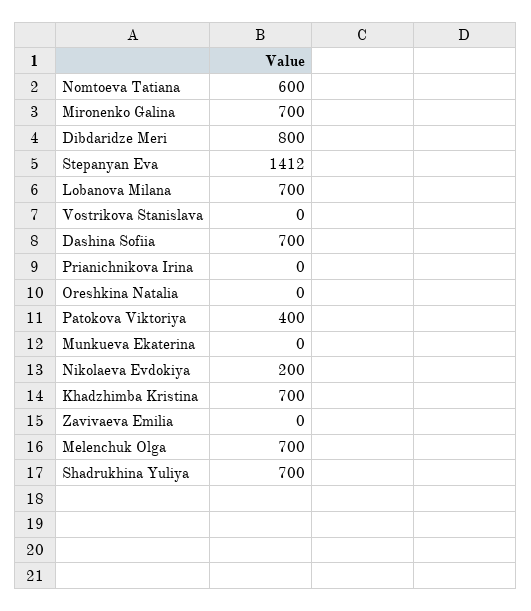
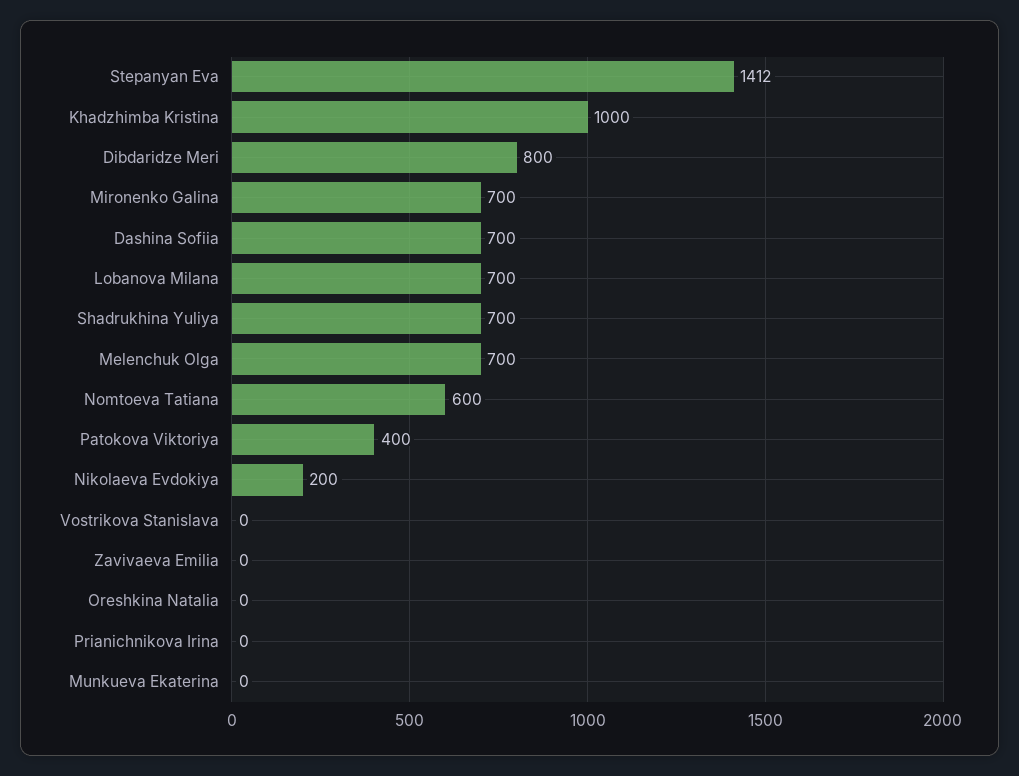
Khadzhimba Kristina: 700 -> 1000

